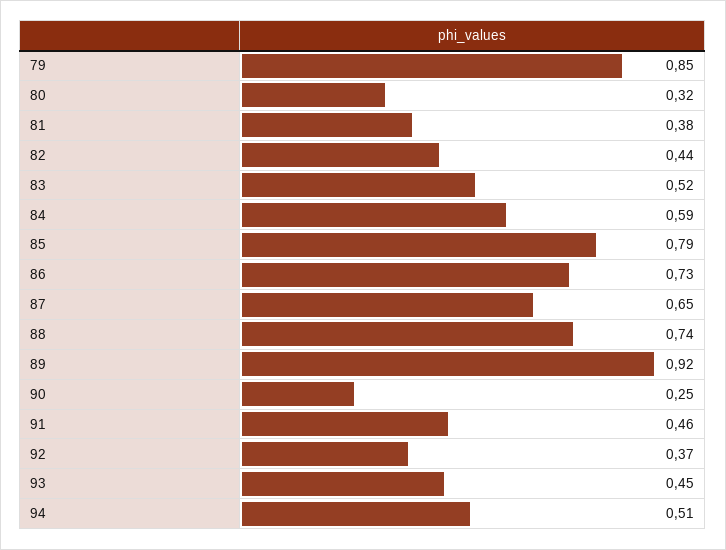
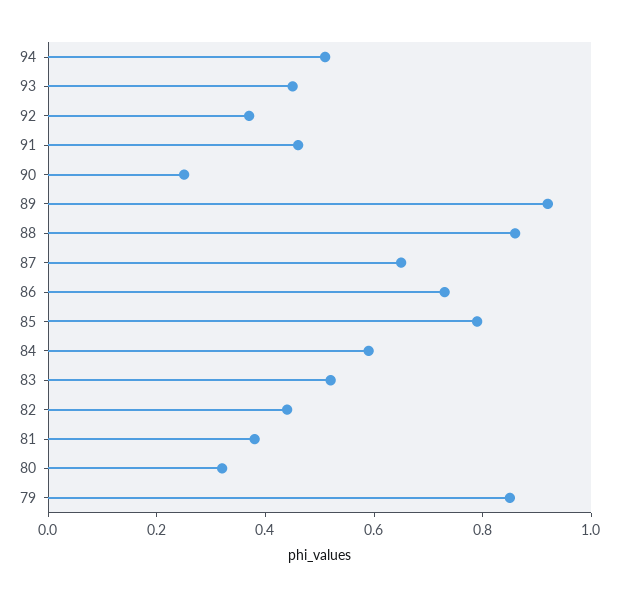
88: 0.74 -> 0.85

